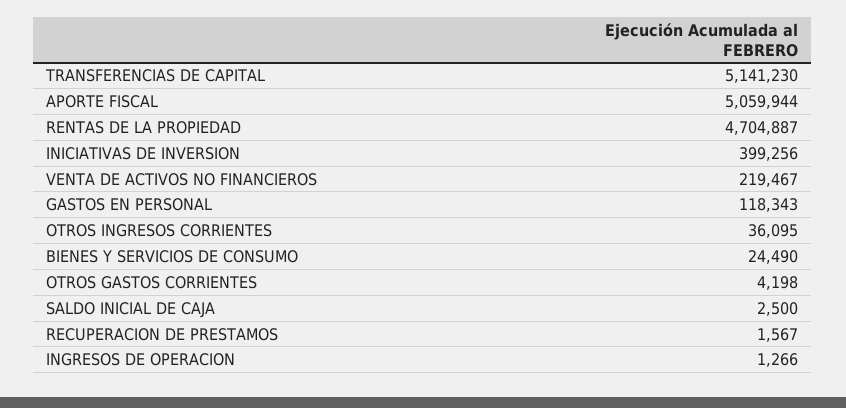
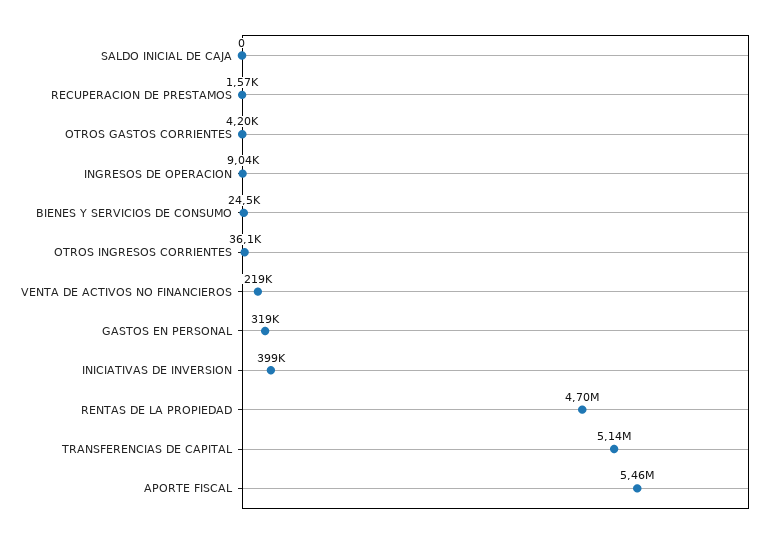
APORTE FISCAL: 5059944 -> 5460000
GASTOS EN PERSONAL: 118343 -> 319000
SALDO INICIAL DE CAJA: 2500 -> 0
INGRESOS DE OPERACION: 1266 -> 9040

